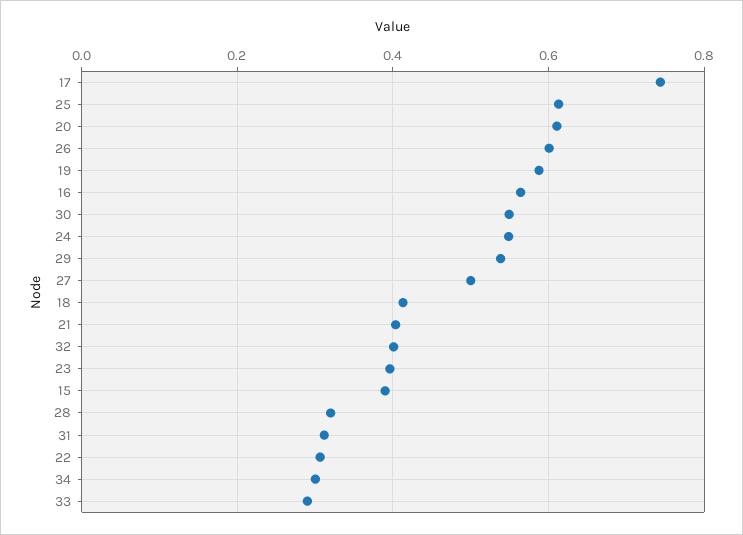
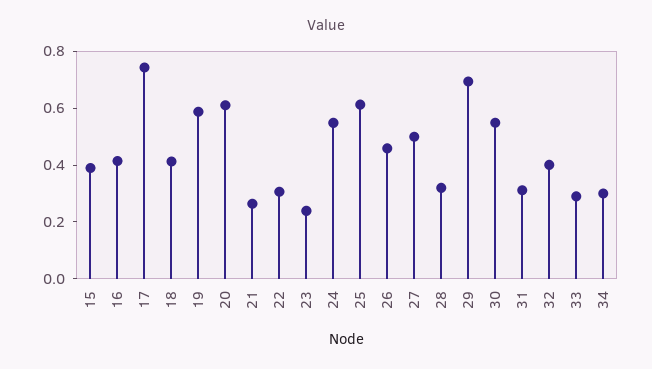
26: 0.6 -> 0.45
16: 0.56 -> 0.4
29: 0.54 -> 0.7
21: 0.4 -> 0.25
23: 0.4 -> 0.25

